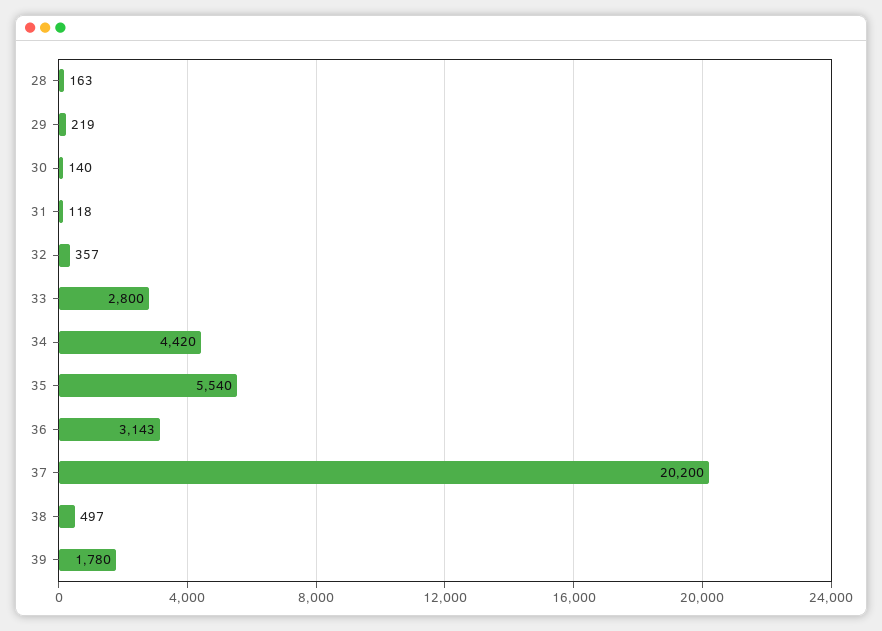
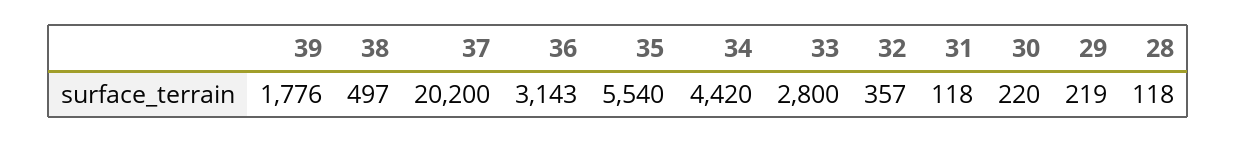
28: 163 -> 118
30: 140 -> 220
39: 1780 -> 1776

